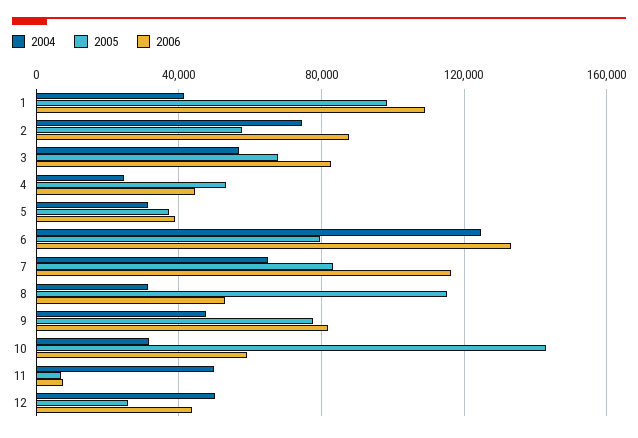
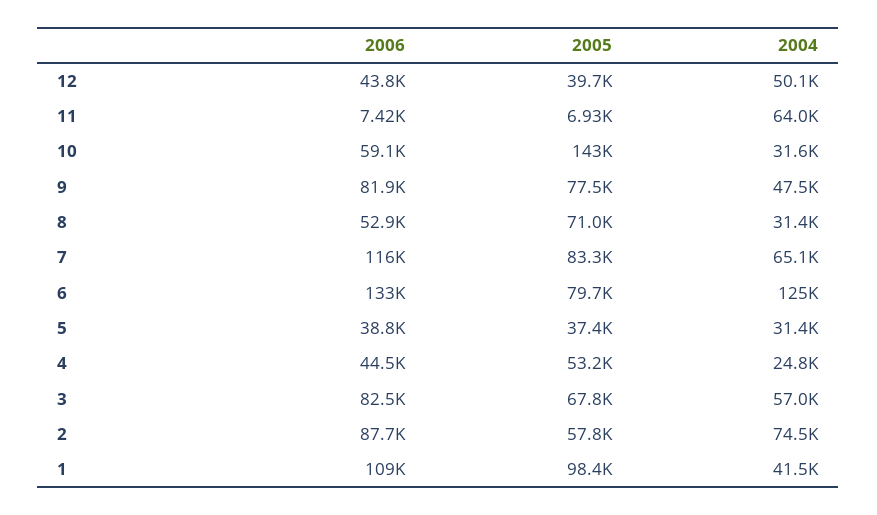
2005, 8: 115000 -> 71000
2004, 11: 50000 -> 64000
2005, 12: 25000 -> 39700

